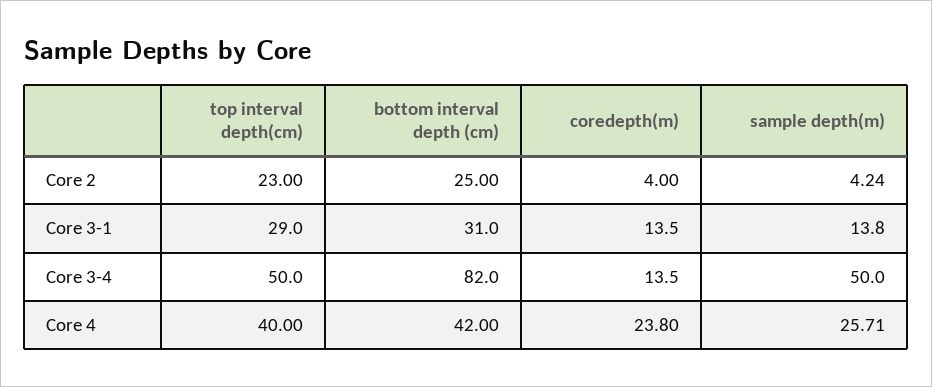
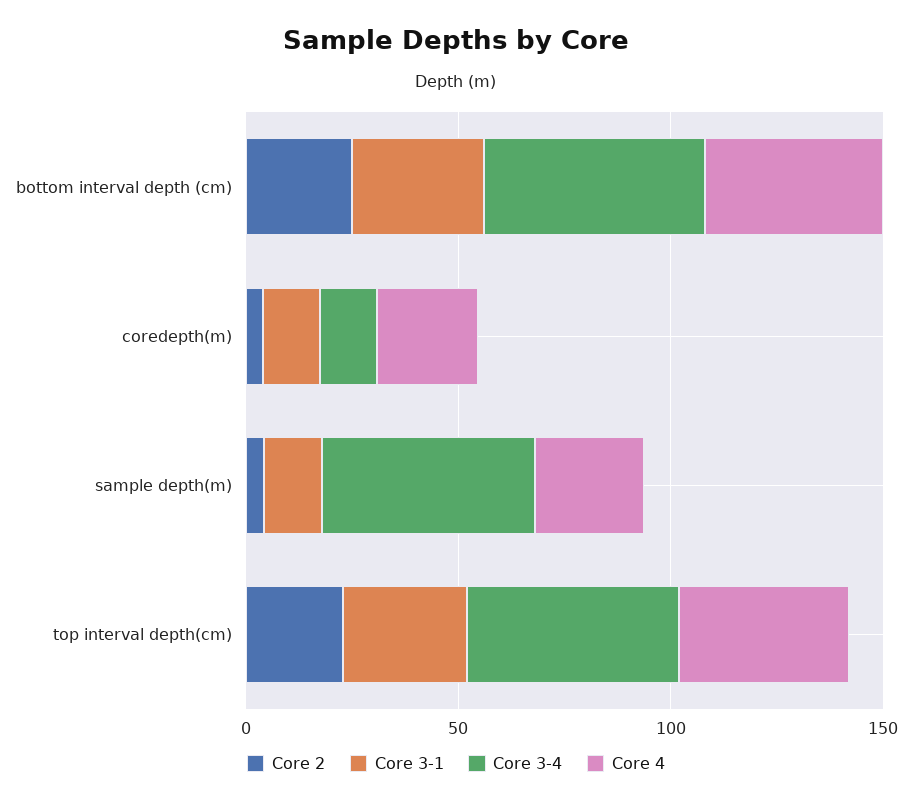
Core 3-4, bottom interval depth (cm): 82 -> 50

